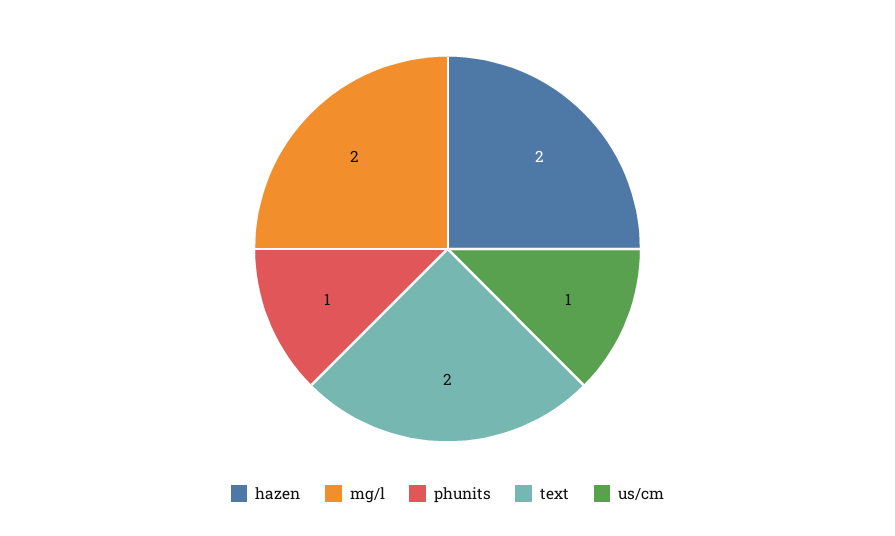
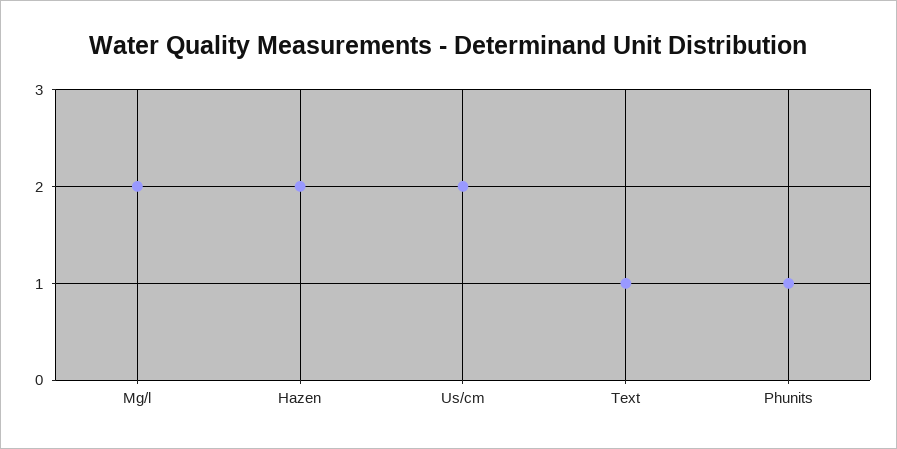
text: 2 -> 1
us/cm: 1 -> 2

